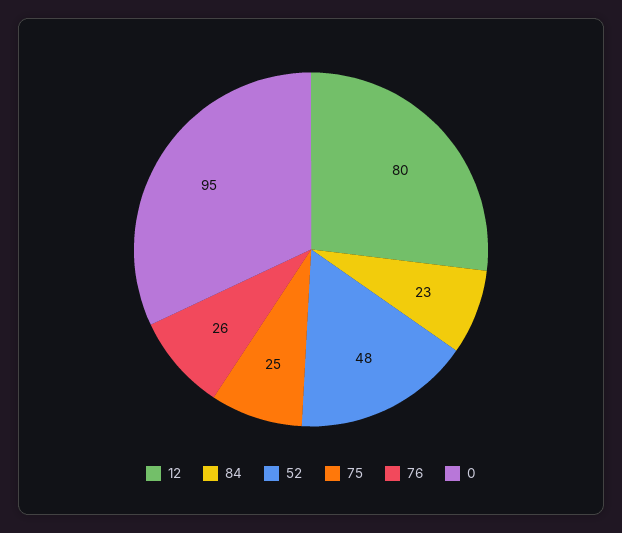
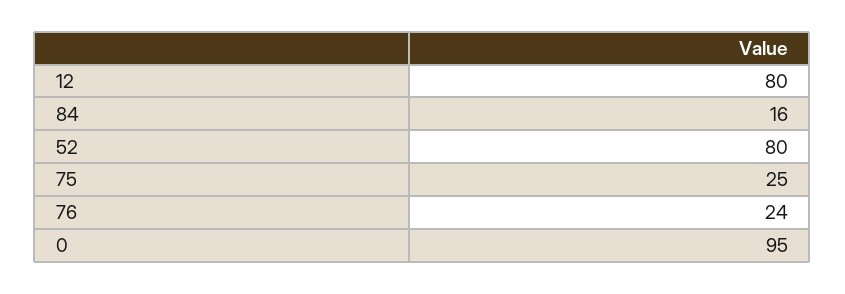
84: 23 -> 16
52: 48 -> 80
76: 26 -> 24

